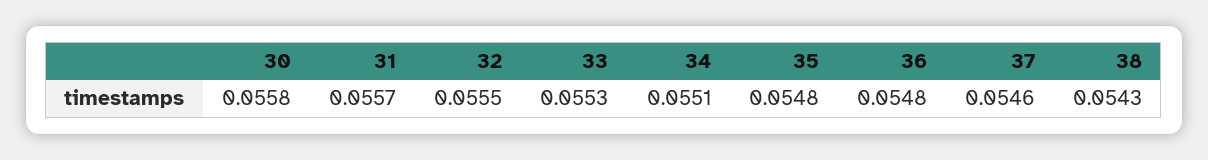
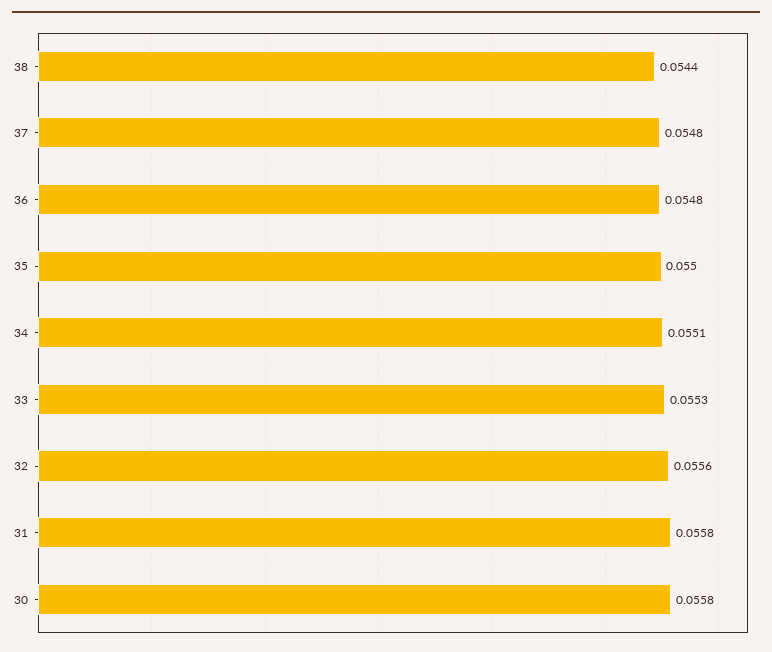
31: 0.0557 -> 0.0558
32: 0.0555 -> 0.0556
35: 0.0548 -> 0.055
37: 0.0546 -> 0.0548
38: 0.0543 -> 0.0544

